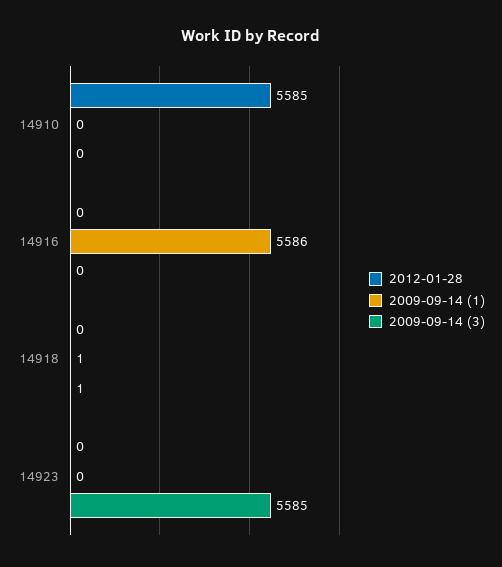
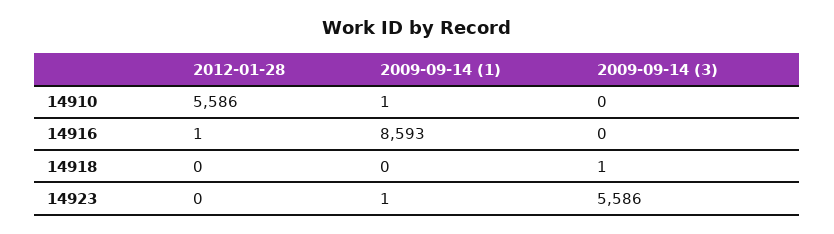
2012-01-28, 14910: 5585 -> 5586
2009-09-14 (1), 14910: 0 -> 1
2012-01-28, 14916: 0 -> 1
2009-09-14 (1), 14916: 5586 -> 8593
2009-09-14 (1), 14918: 1 -> 0
2009-09-14 (1), 14923: 0 -> 1
2009-09-14 (3), 14923: 5585 -> 5586

